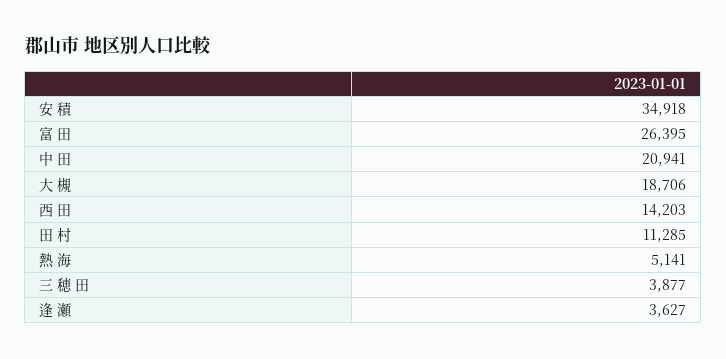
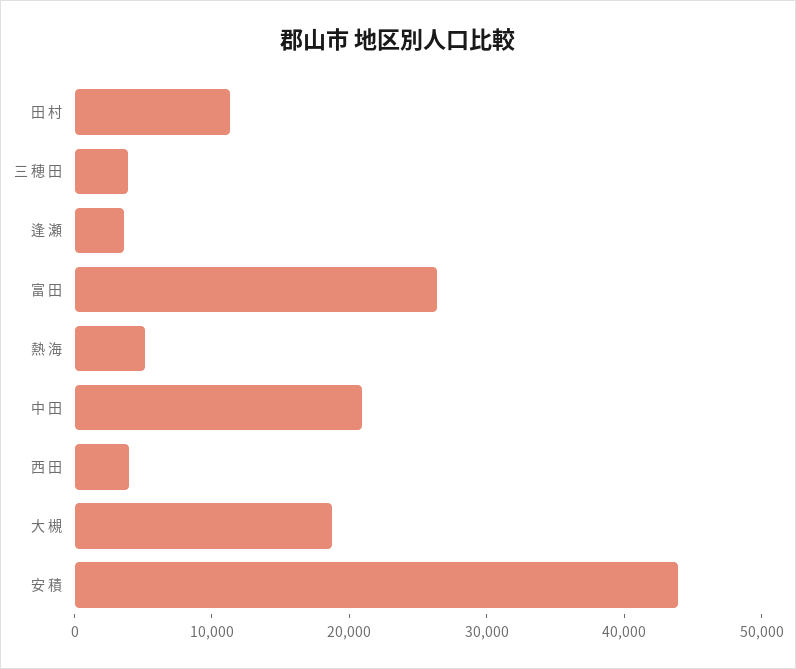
安 積: 34918 -> 44000
西 田: 14203 -> 4000

